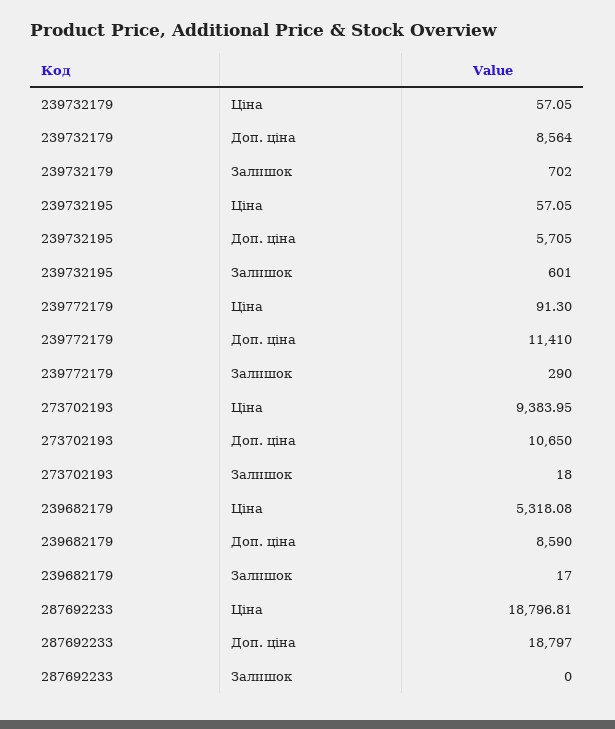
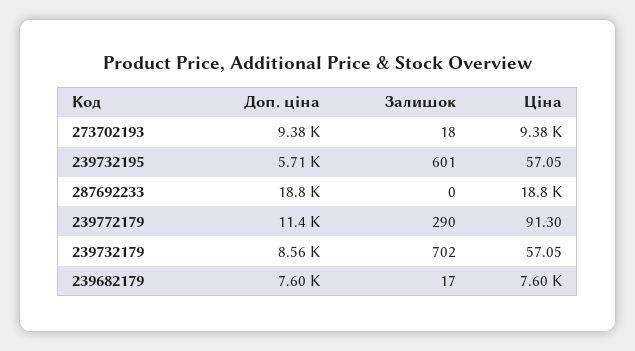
273702193, Доп. ціна: 10650 -> 9380
239682179, Ціна: 5318.08 -> 7600
239682179, Доп. ціна: 8590 -> 7600

